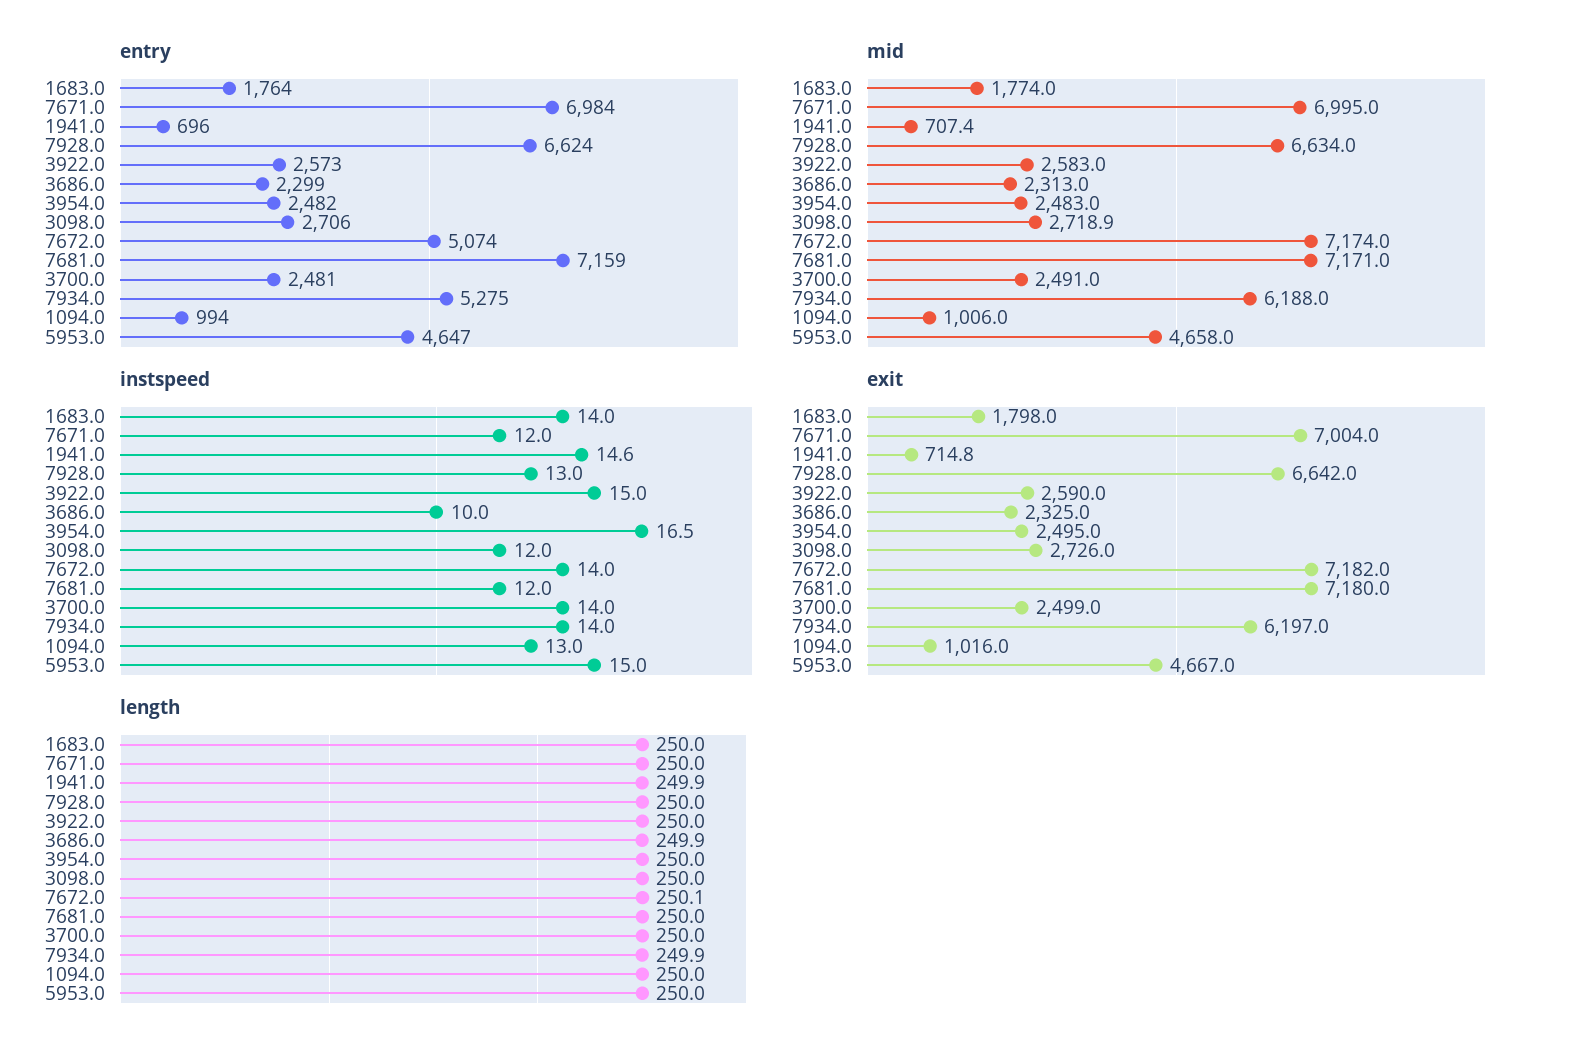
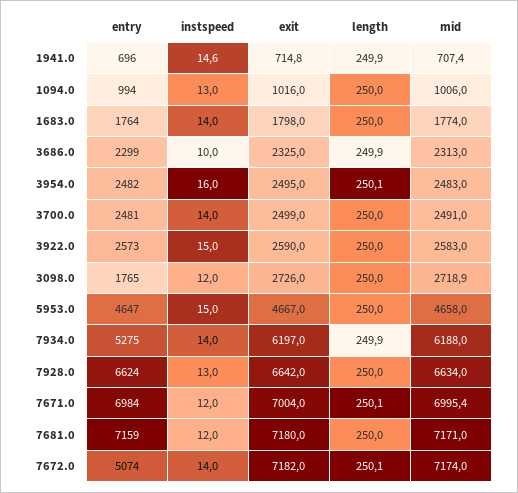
entry, 3098.0: 2706 -> 1765
mid, 7671.0: 6995 -> 6995.4
instspeed, 3954.0: 16.5 -> 16
length, 7671.0: 250 -> 250.1
length, 3954.0: 250 -> 250.1

